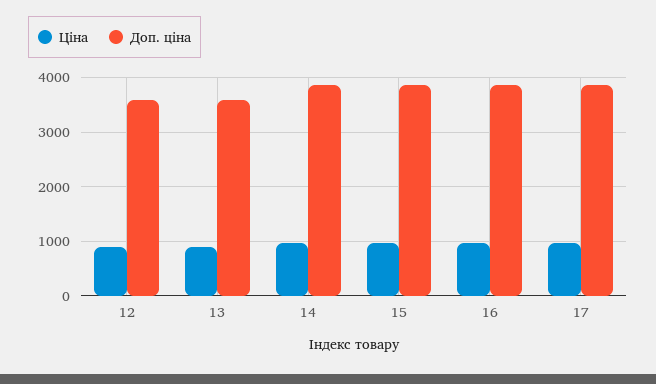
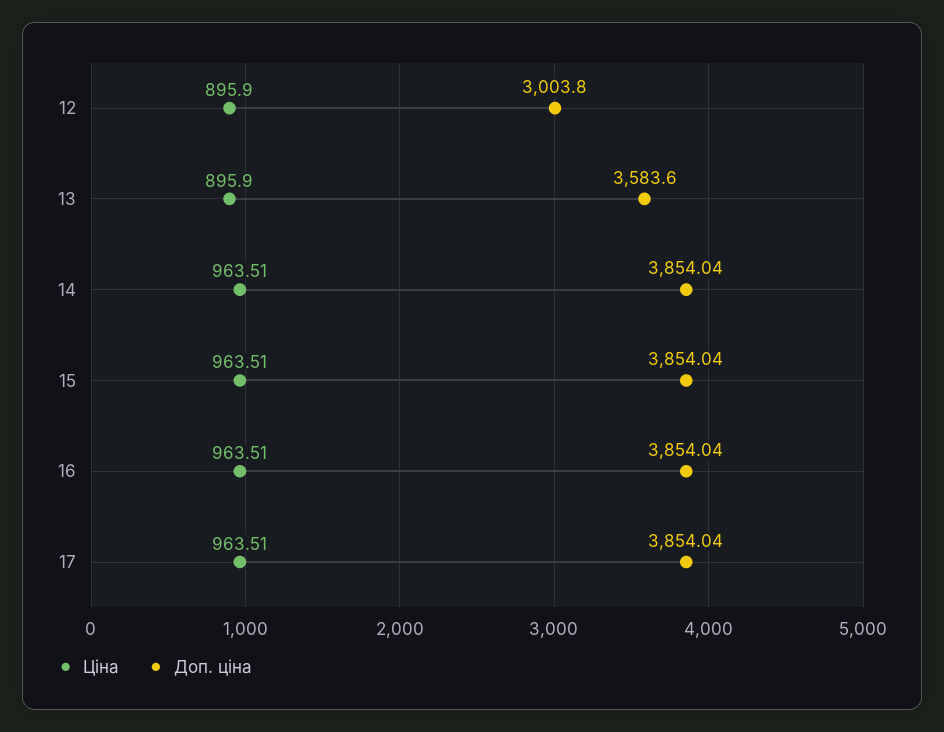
Доп. ціна, 12: 3600 -> 3003.8

